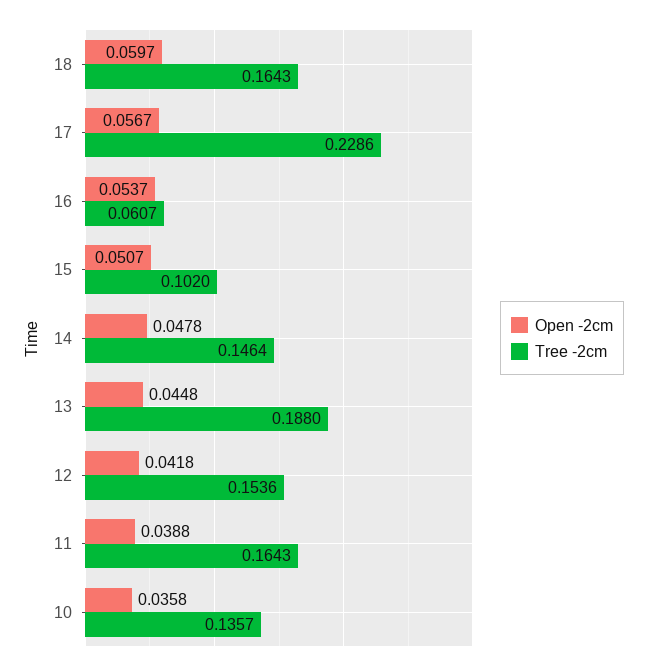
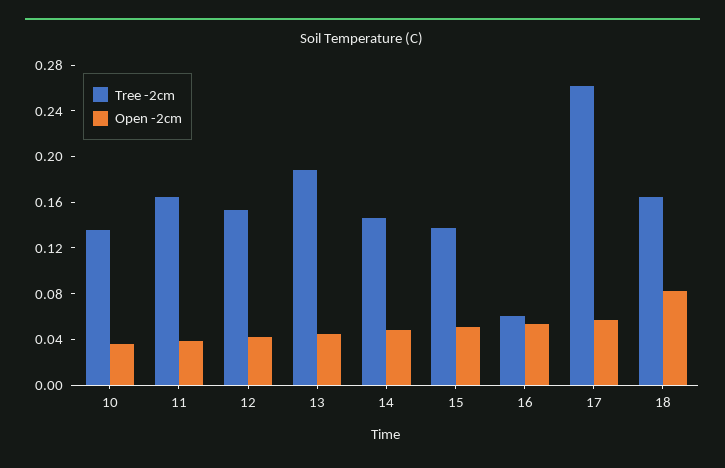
Open -2cm, 18: 0.0597 -> 0.08
Tree -2cm, 17: 0.2286 -> 0.26
Tree -2cm, 15: 0.102 -> 0.14

